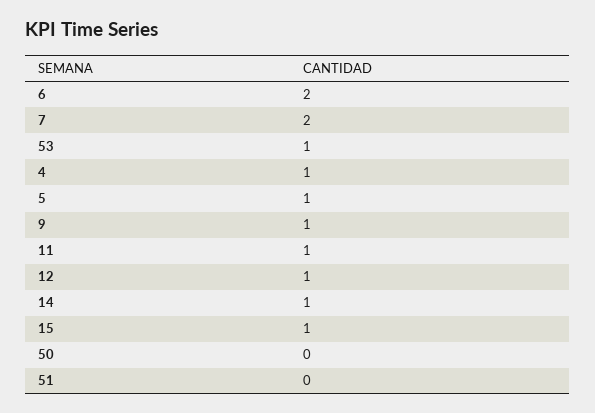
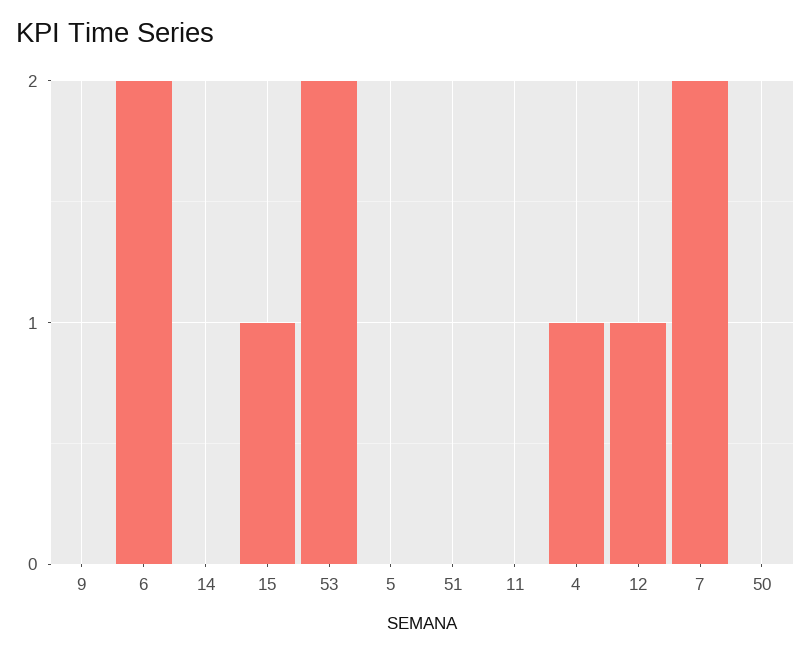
53: 1 -> 2
5: 1 -> 0
9: 1 -> 0
11: 1 -> 0
14: 1 -> 0

